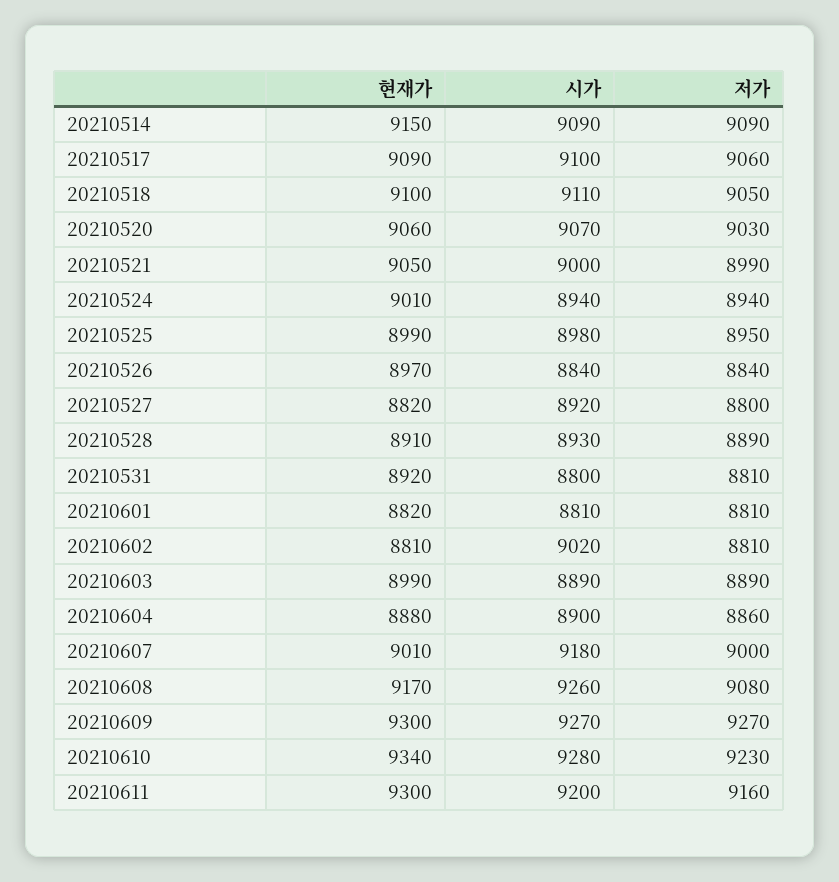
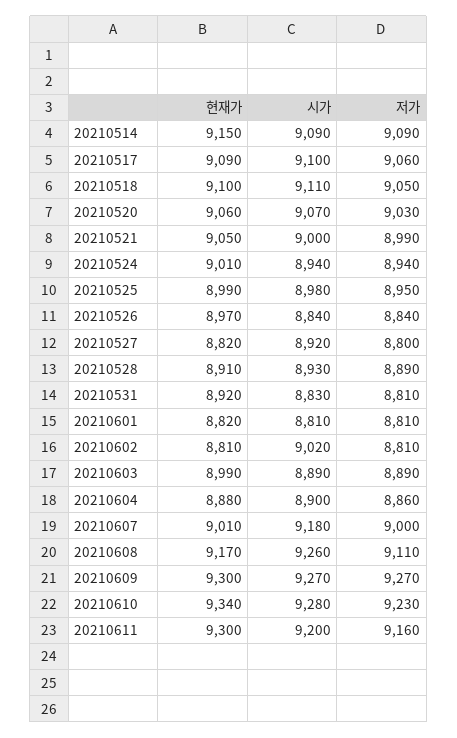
시가, 20210531: 8800 -> 8830
저가, 20210608: 9080 -> 9110

